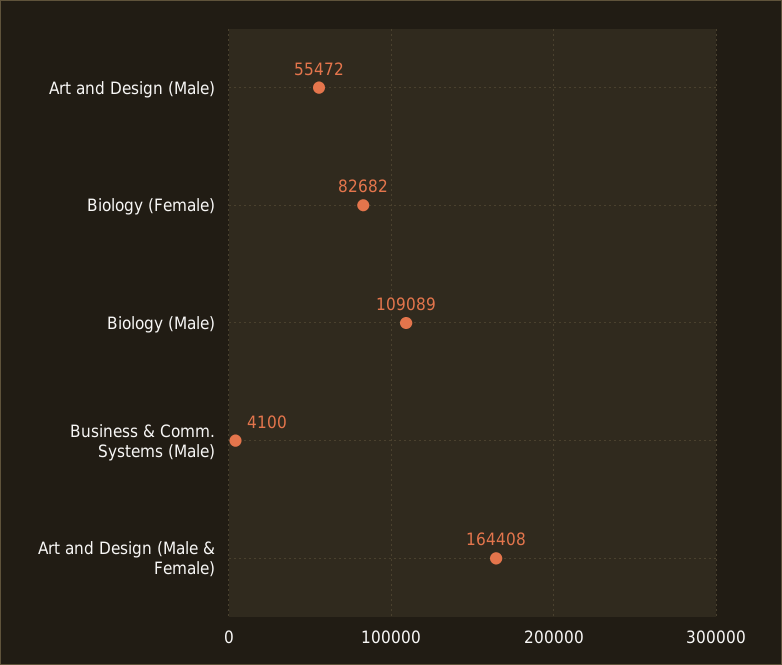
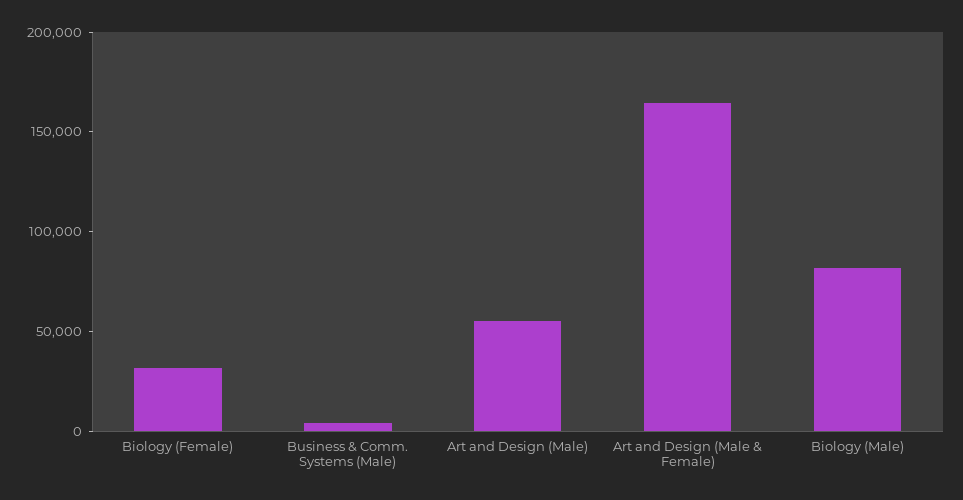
Biology (Female): 82682 -> 30000
Biology (Male): 109089 -> 80000

